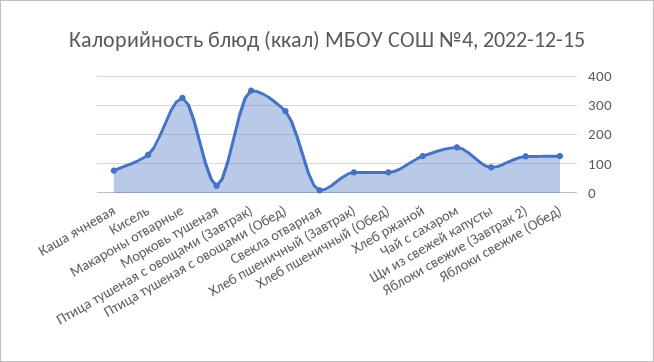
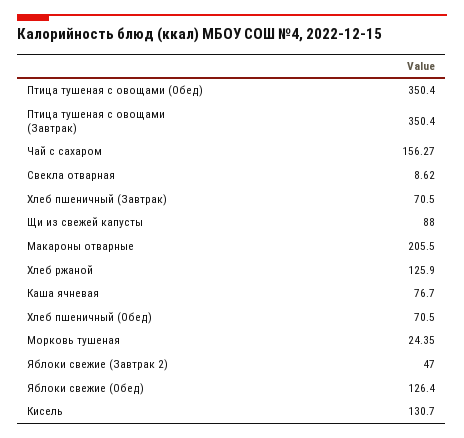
Макароны отварные: 325 -> 205.5
Птица тушеная с овощами (Обед): 275 -> 350.4
Яблоки свежие (Завтрак 2): 125 -> 47

